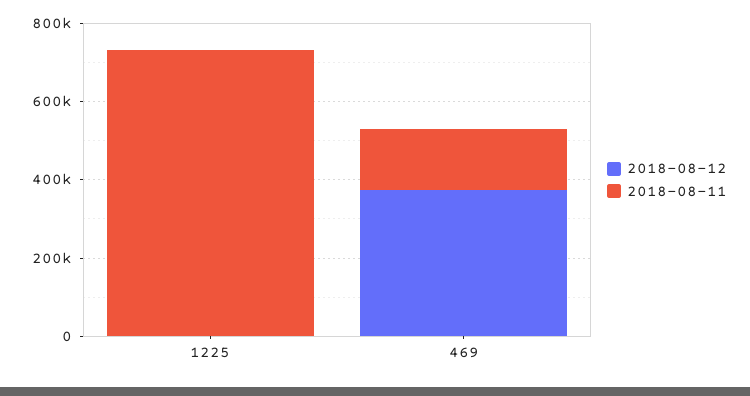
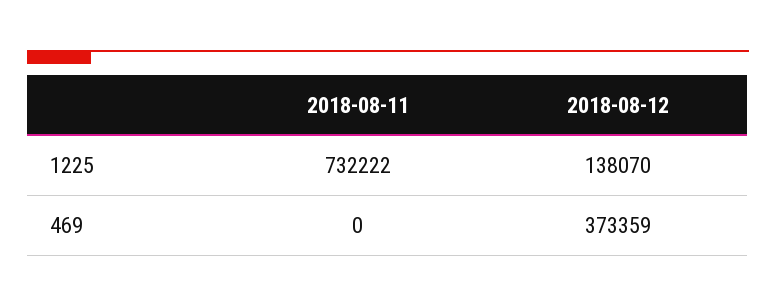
2018-08-12, 1225: 0 -> 138070
2018-08-11, 469: 150000 -> 0

